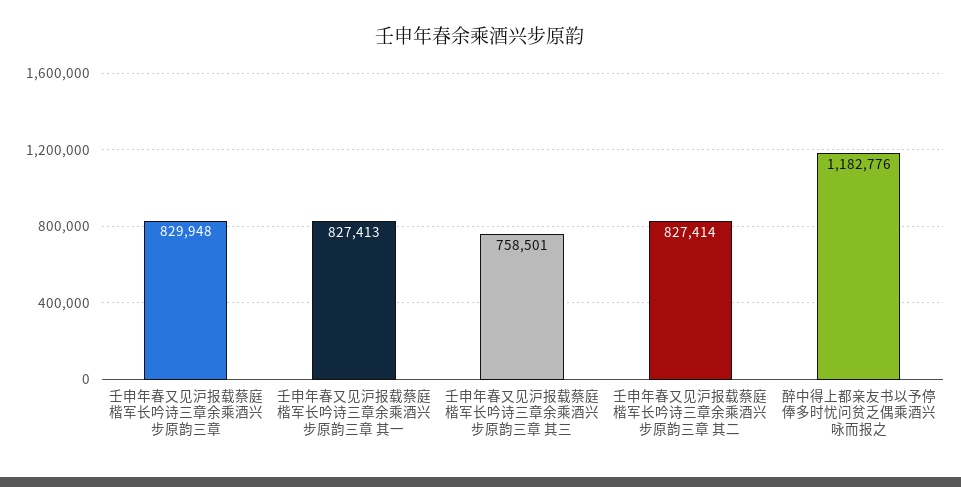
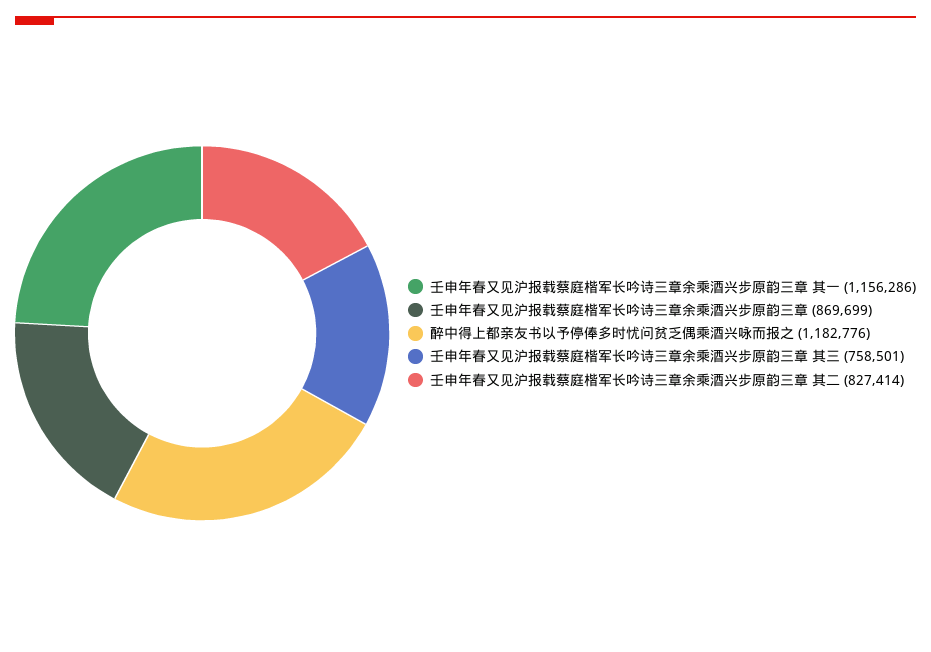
壬申年春又见沪报载蔡庭楷军长吟诗三章余乘酒兴步原韵三章: 829948 -> 869699
壬申年春又见沪报载蔡庭楷军长吟诗三章余乘酒兴步原韵三章 其一: 827413 -> 1156286

